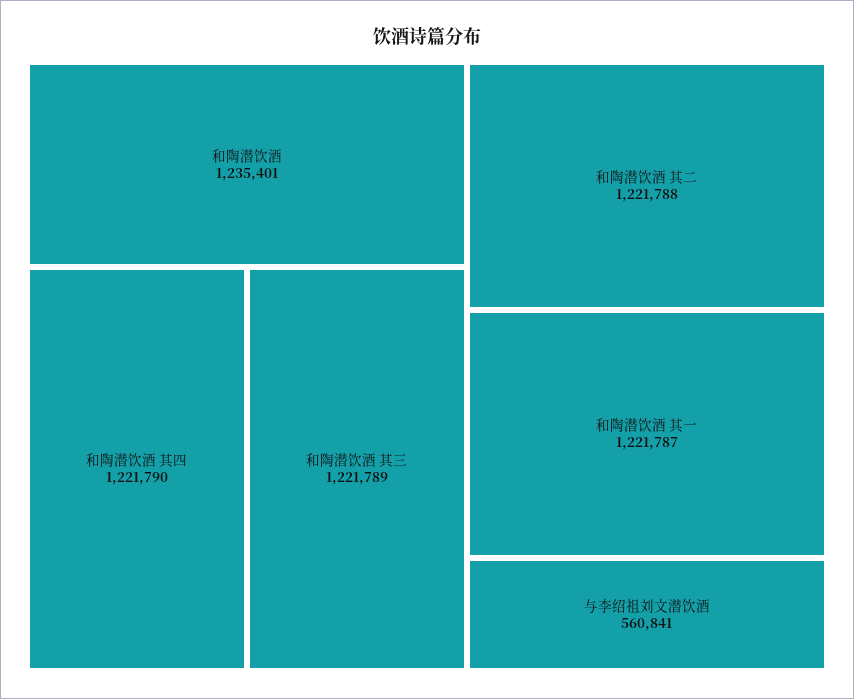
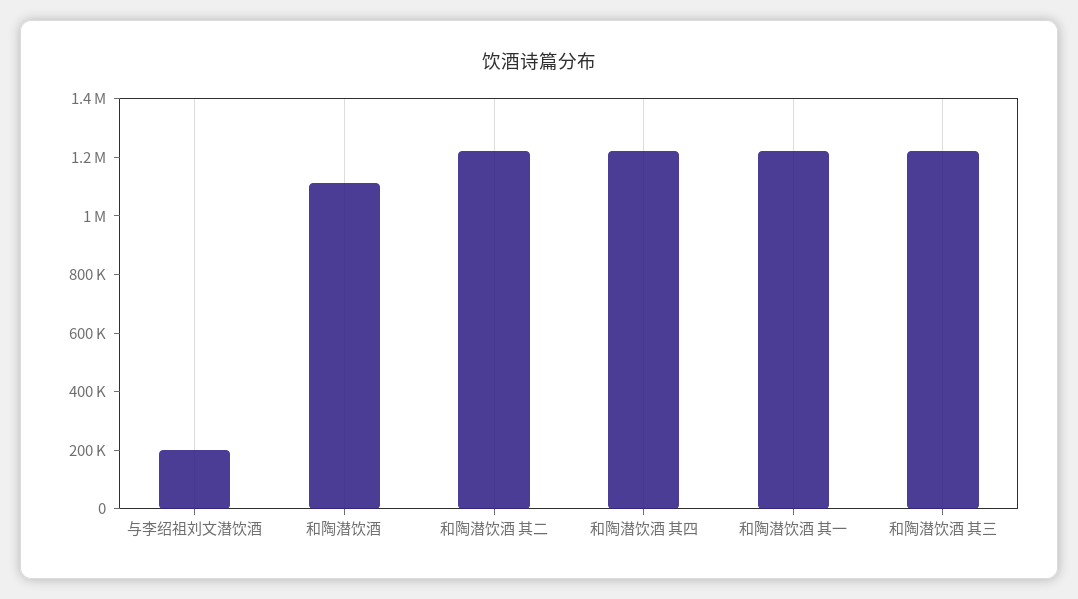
和陶潜饮酒: 1235401 -> 1100000
与李绍祖刘文潜饮酒: 560841 -> 200000

